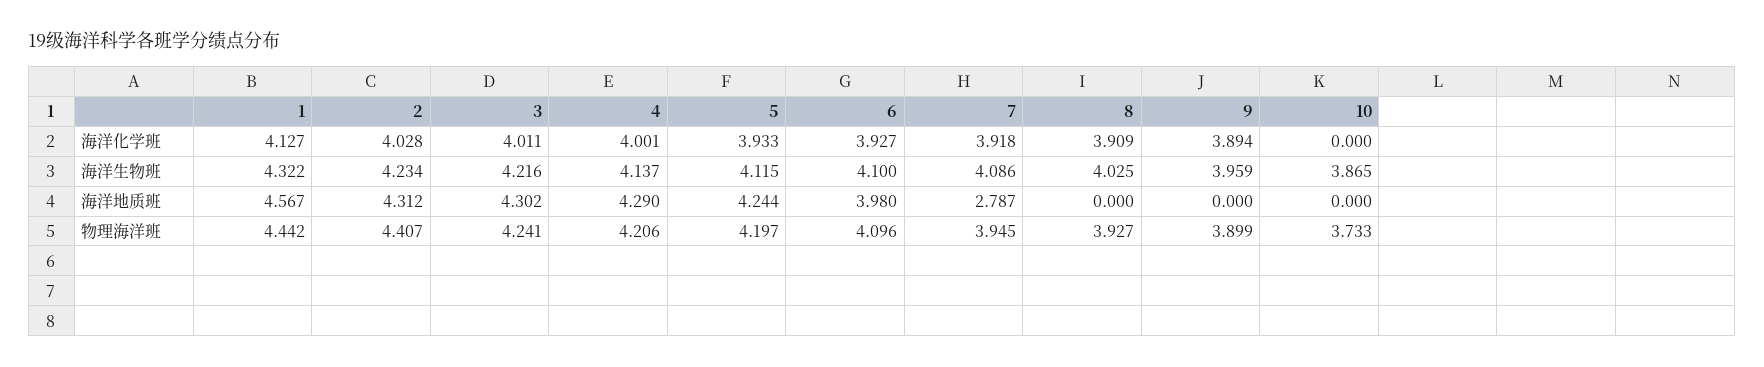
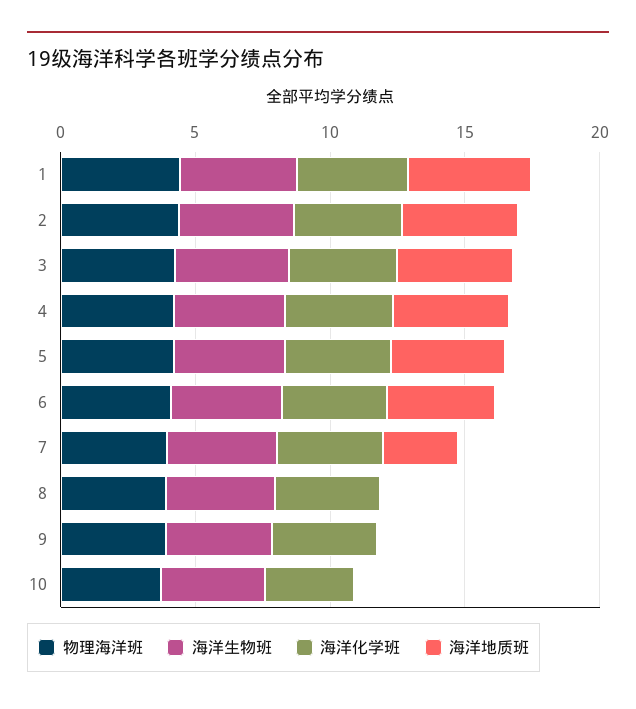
海洋化学班, 10: 0 -> 3

